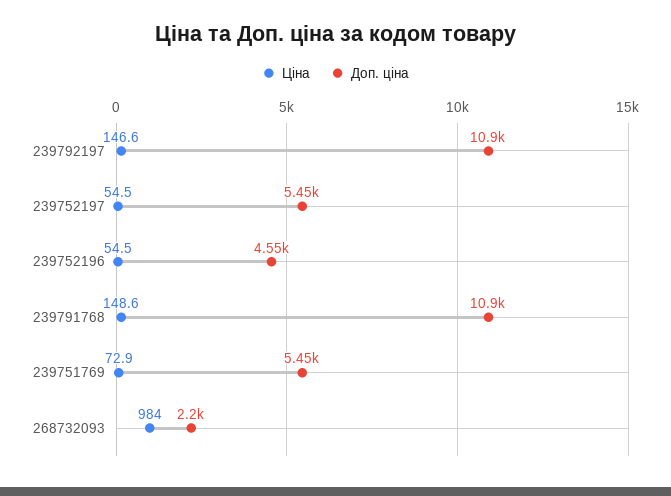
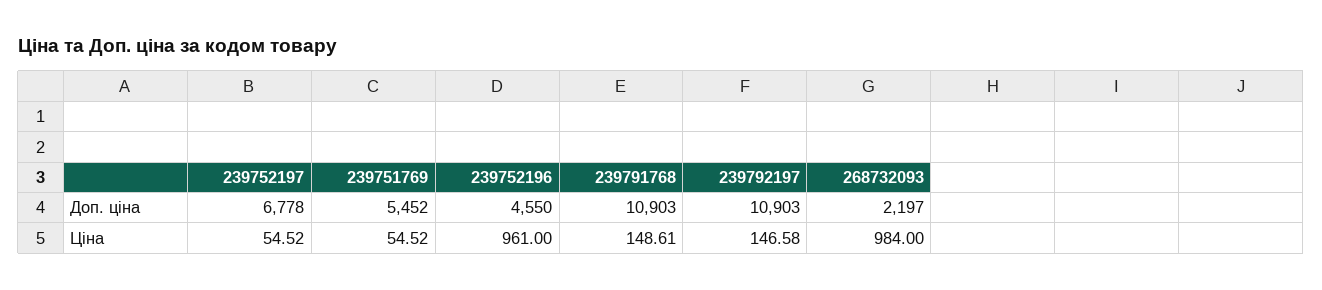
Доп. ціна, 239752197: 5450 -> 6778
Ціна, 239752196: 54.5 -> 961
Ціна, 239751769: 72.9 -> 54.52

